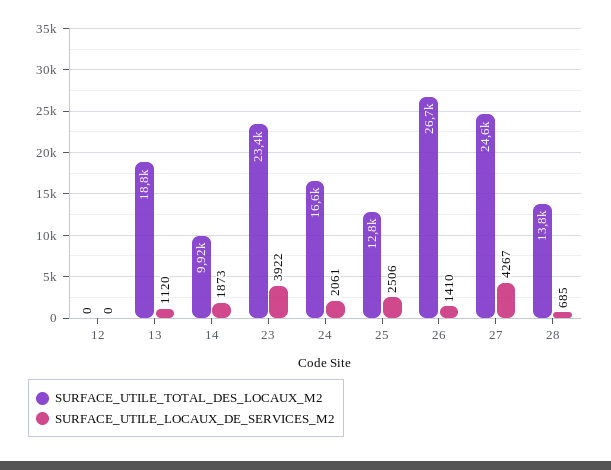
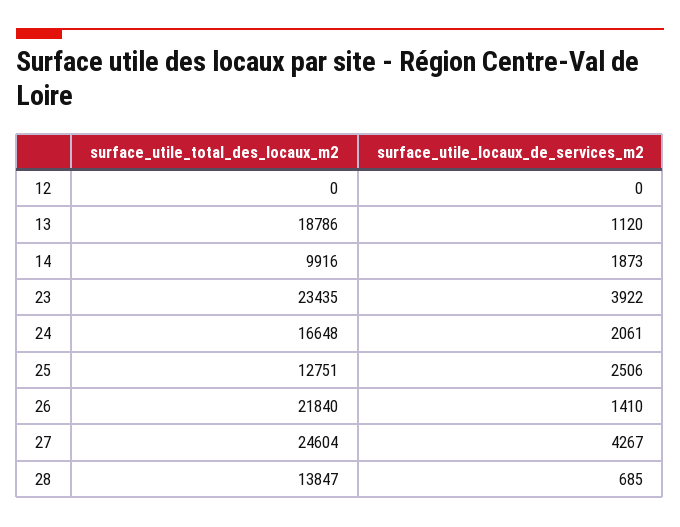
SURFACE_UTILE_TOTAL_DES_LOCAUX_M2, 26: 26700 -> 21840

